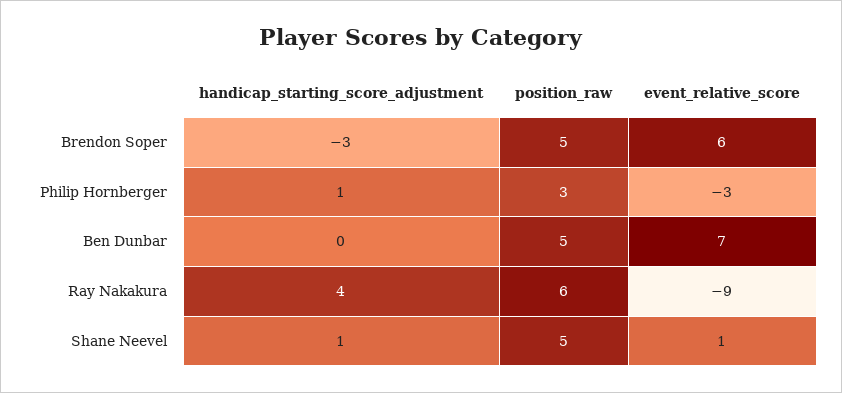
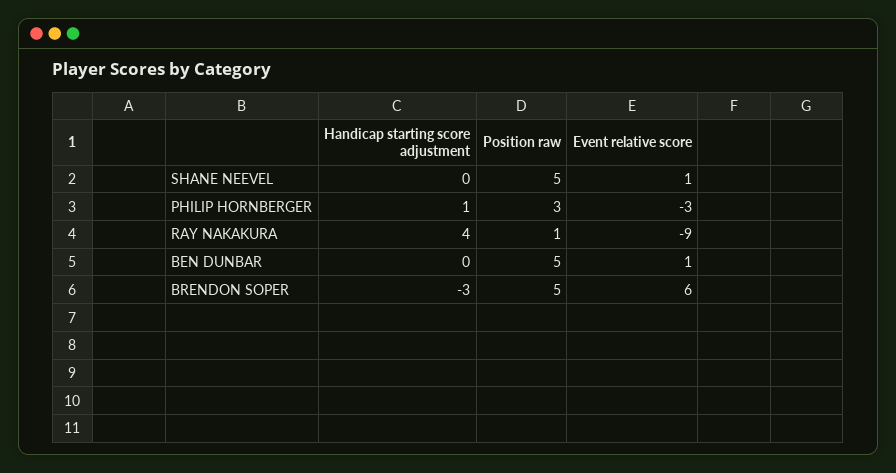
event_relative_score, Ben Dunbar: 7 -> 1
position_raw, Ray Nakakura: 6 -> 1
handicap_starting_score_adjustment, Shane Neevel: 1 -> 0

